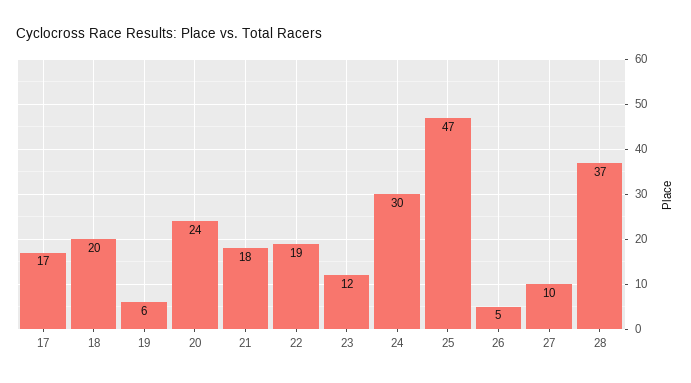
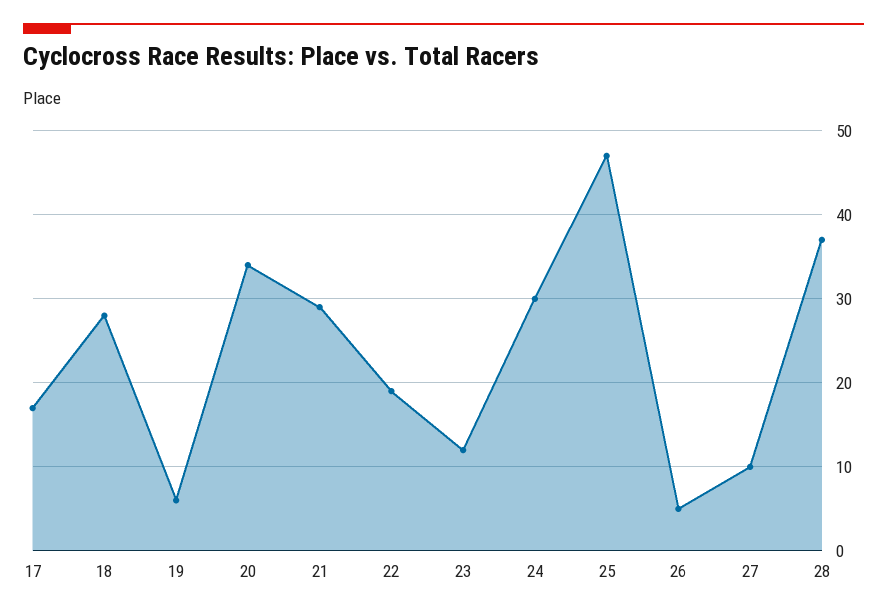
18: 20 -> 28
20: 24 -> 34
21: 18 -> 29

